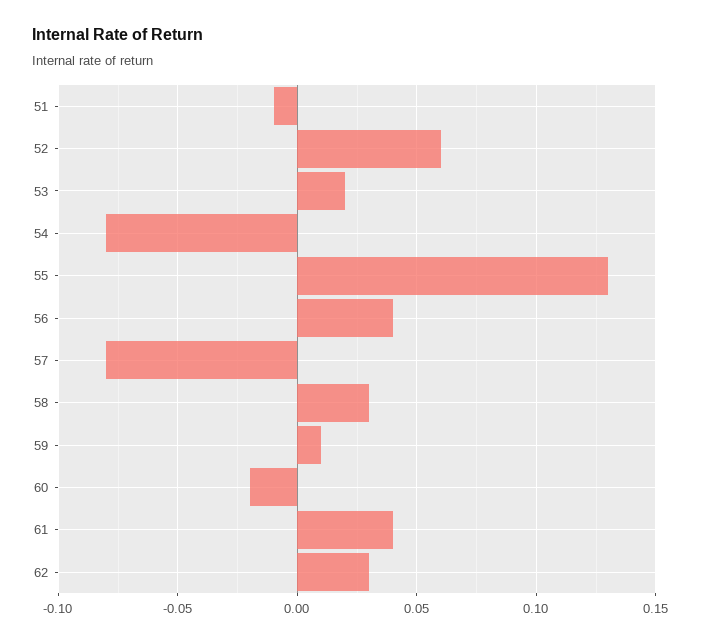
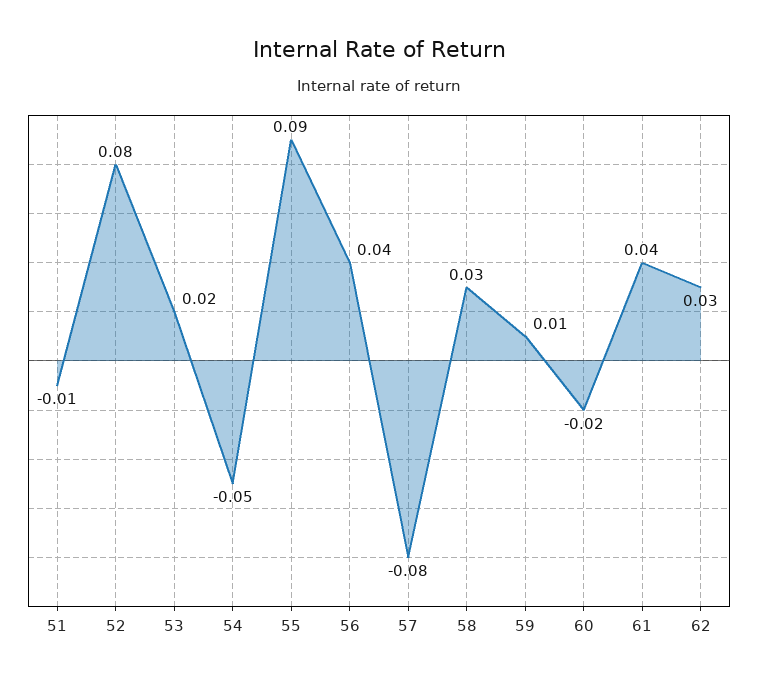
52: 0.06 -> 0.08
54: -0.08 -> -0.05
55: 0.13 -> 0.09

